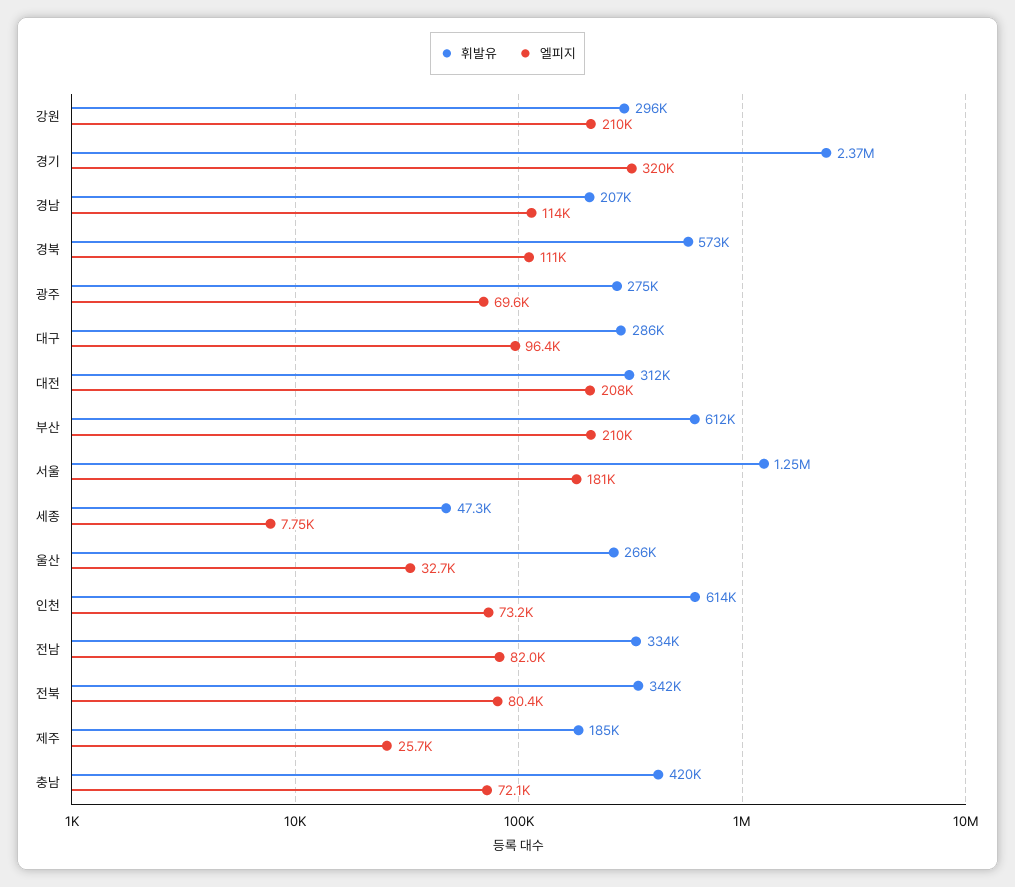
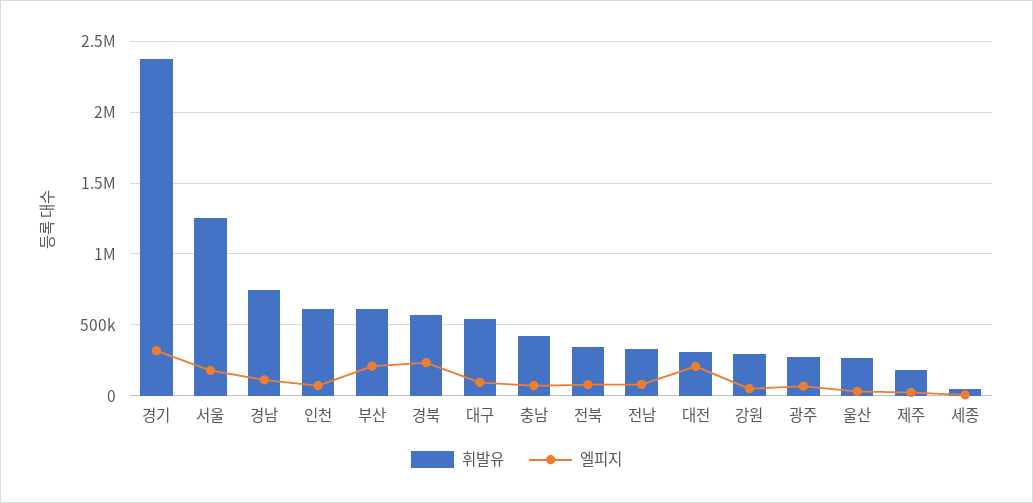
엘피지, 강원: 210000 -> 50000
휘발유, 경남: 207000 -> 750000
엘피지, 경북: 111000 -> 250000
휘발유, 대구: 286000 -> 550000

